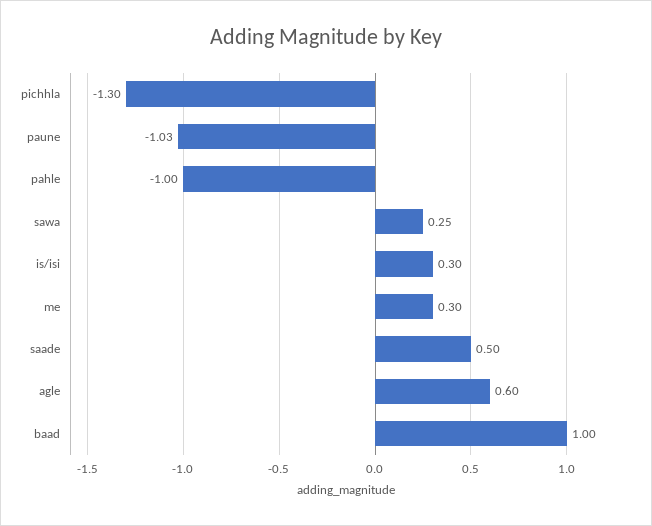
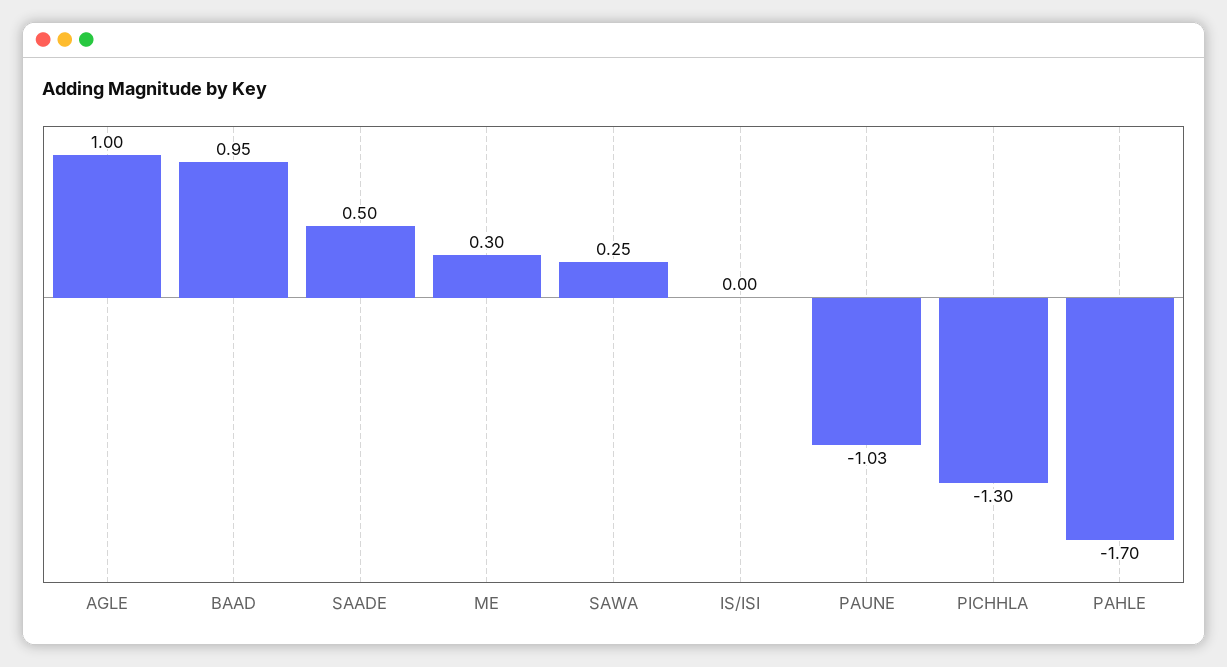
pahle: -1 -> -1.7
is/isi: 0.3 -> 0
agle: 0.6 -> 1
baad: 1 -> 0.95

